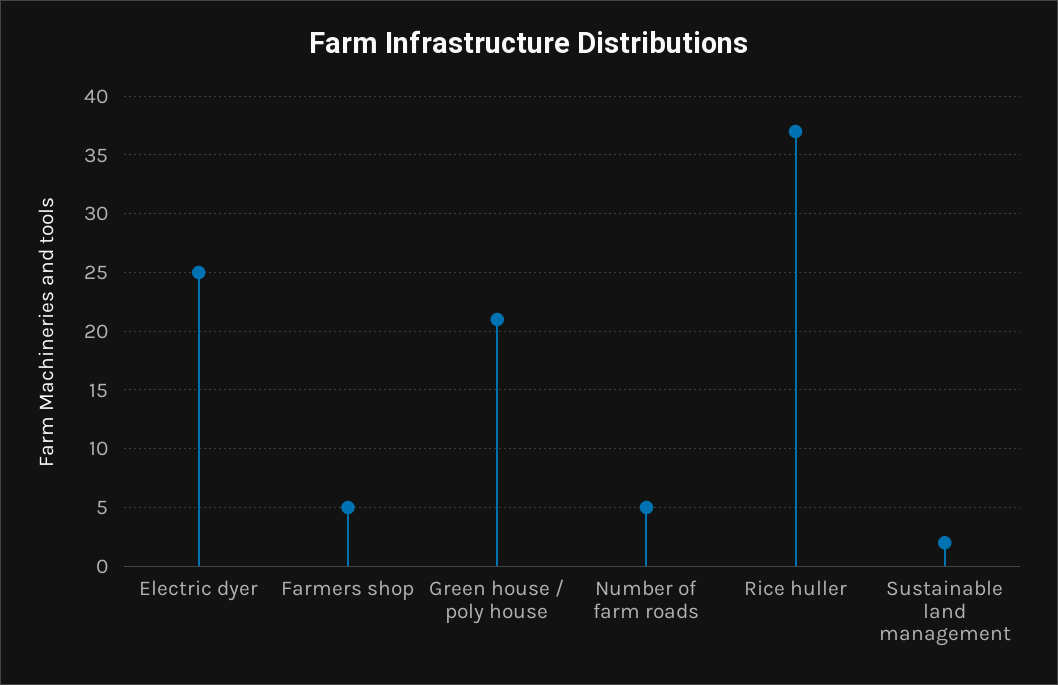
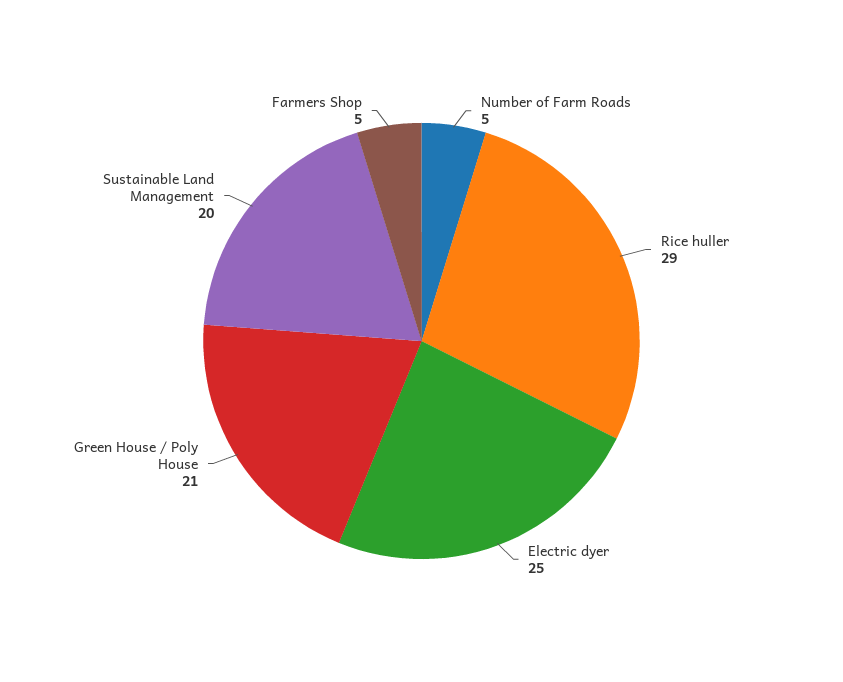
Rice huller: 37 -> 29
Sustainable land management: 2 -> 20

